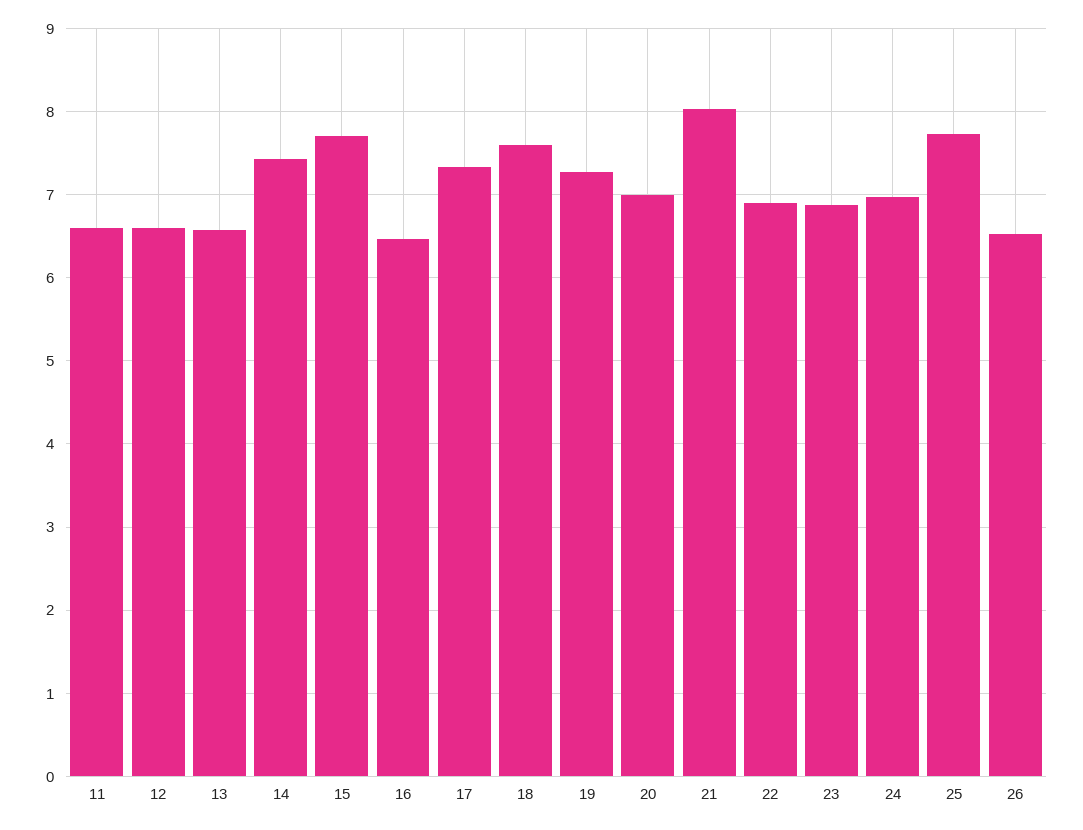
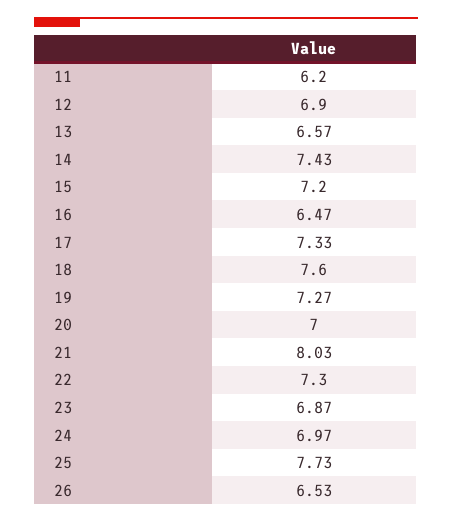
11: 6.6 -> 6.2
12: 6.6 -> 6.9
15: 7.7 -> 7.2
22: 6.9 -> 7.3

